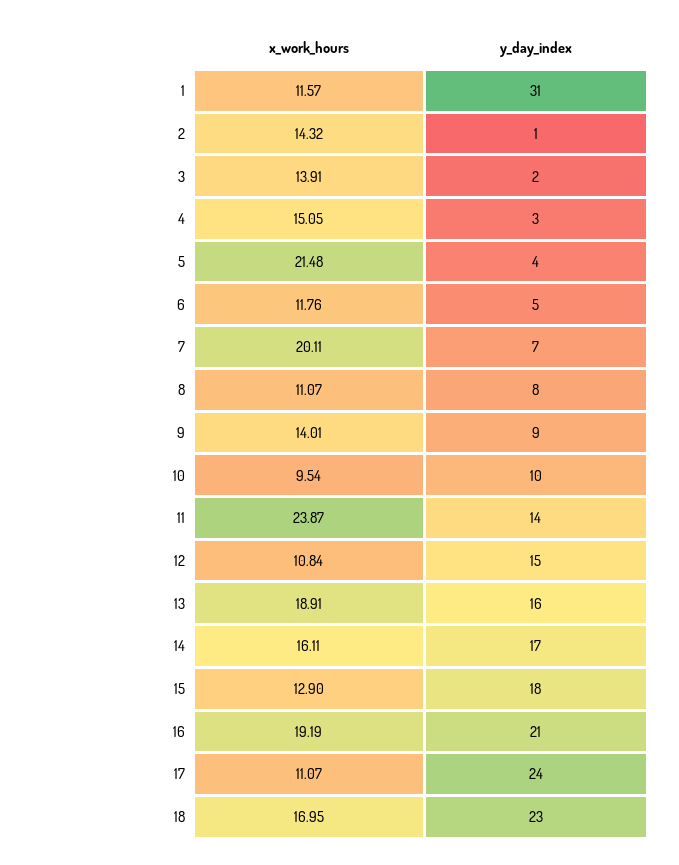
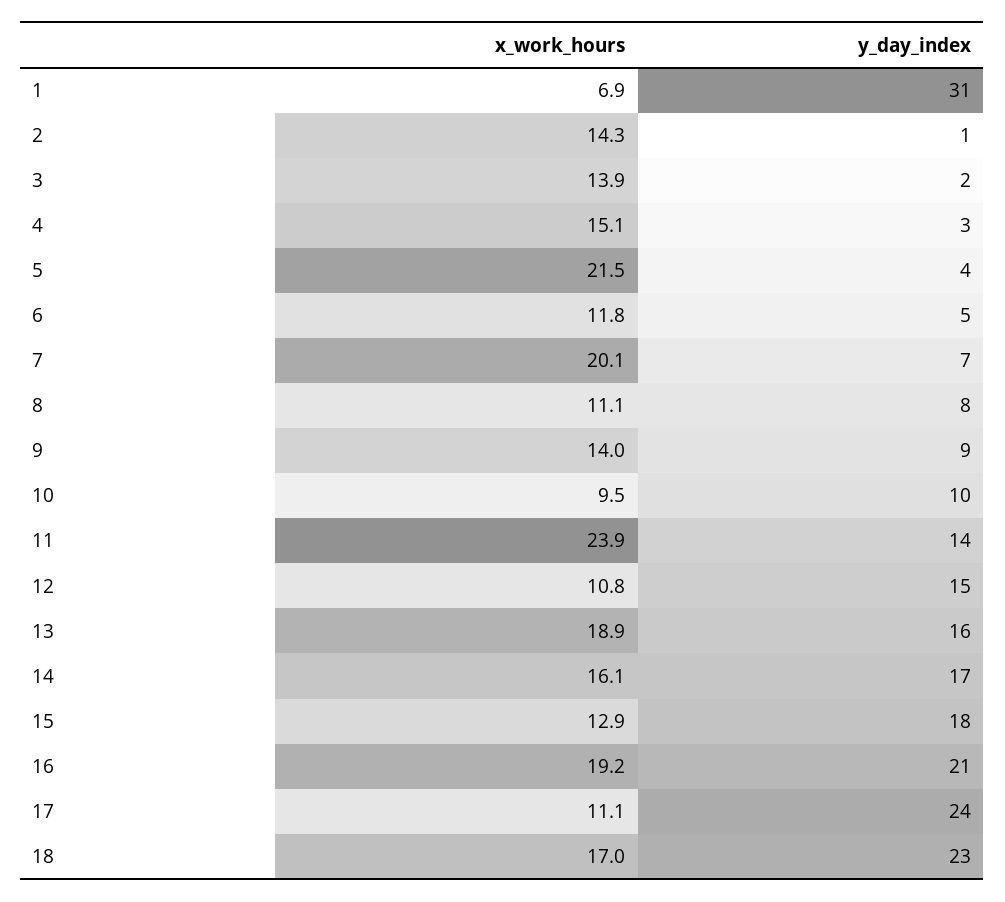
x_work_hours, 1: 11.57 -> 6.9

